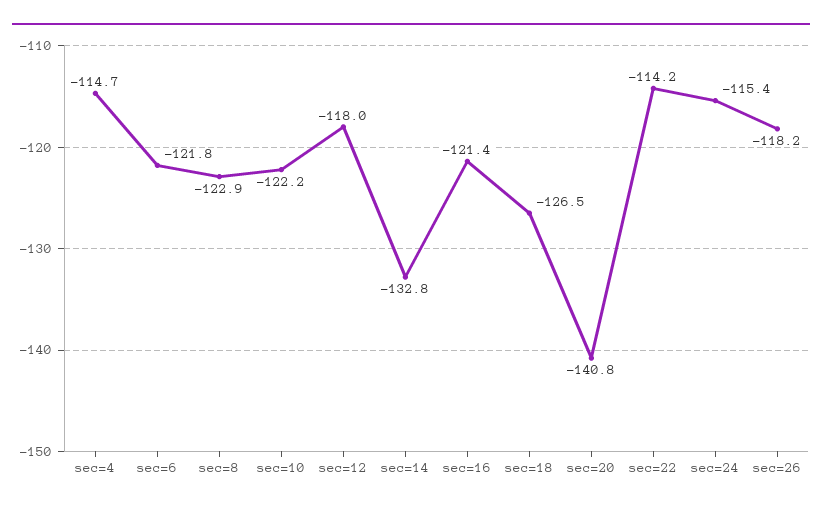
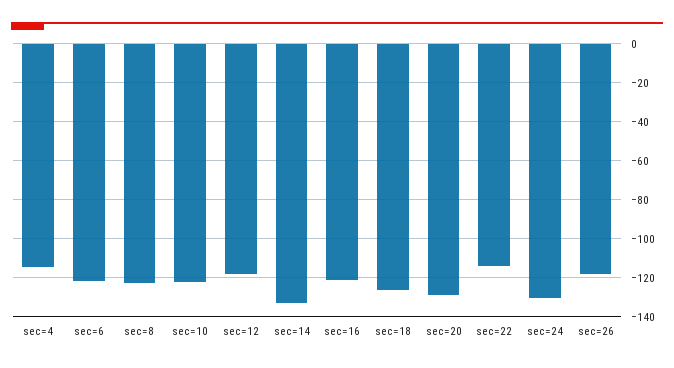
sec=20: -140.8 -> -130
sec=24: -115.4 -> -130

